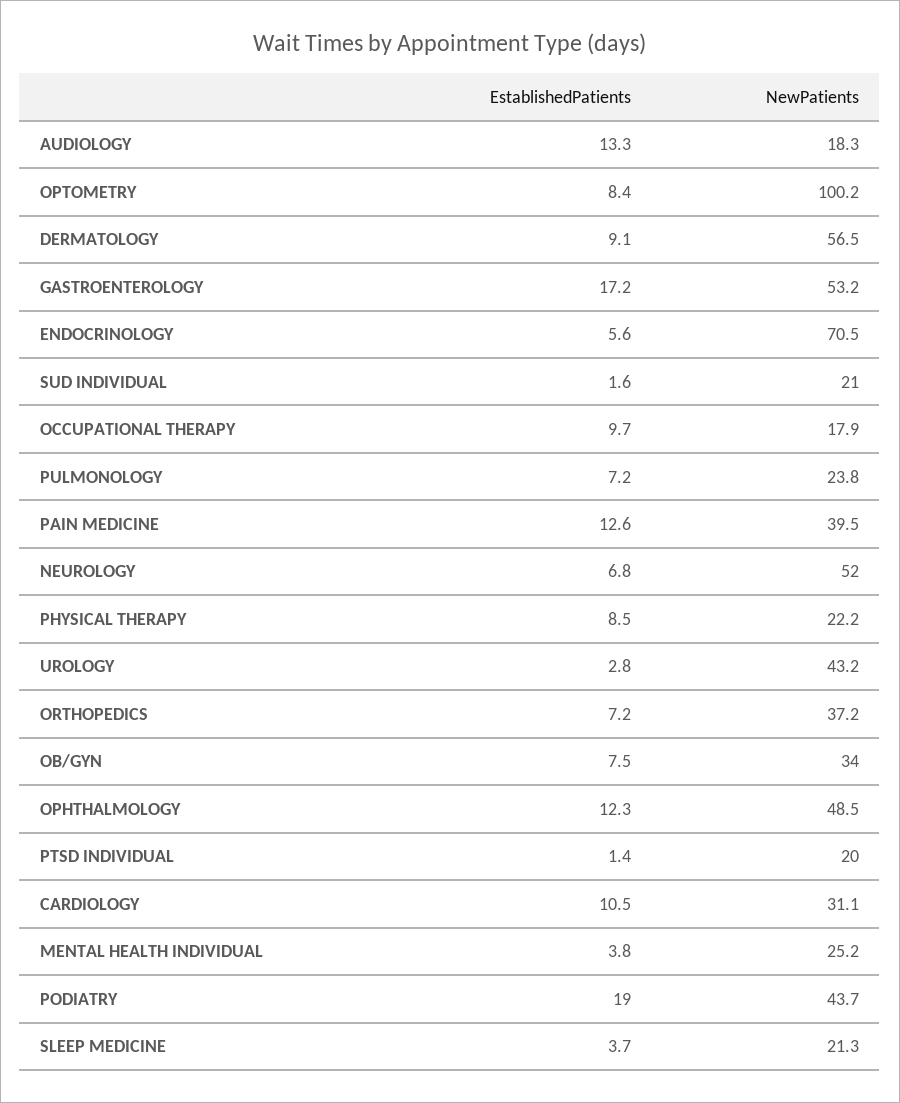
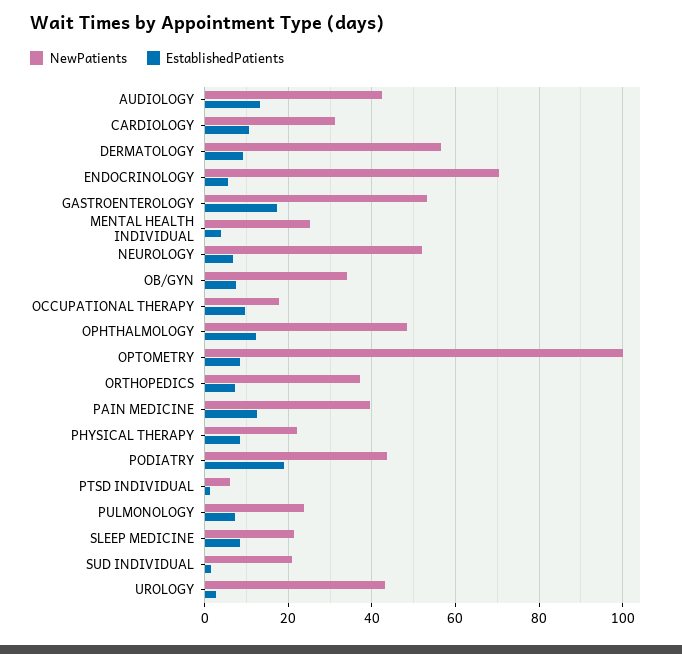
NewPatients, AUDIOLOGY: 18.3 -> 42
NewPatients, PTSD INDIVIDUAL: 20 -> 6
EstablishedPatients, SLEEP MEDICINE: 3.7 -> 8

